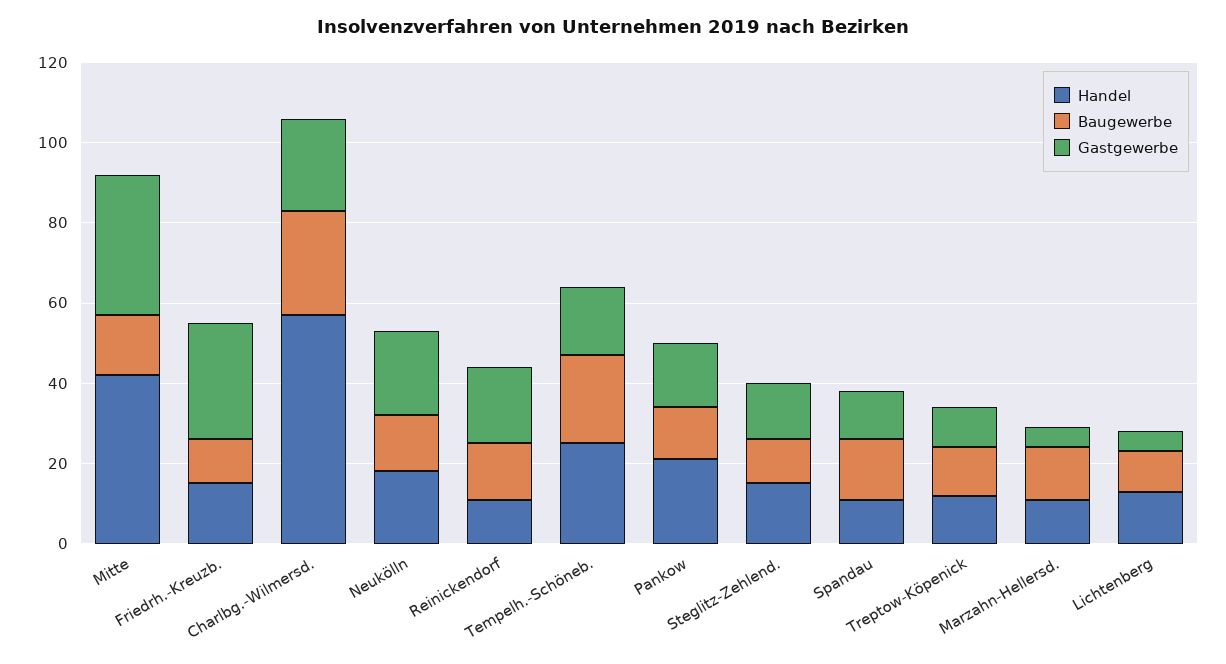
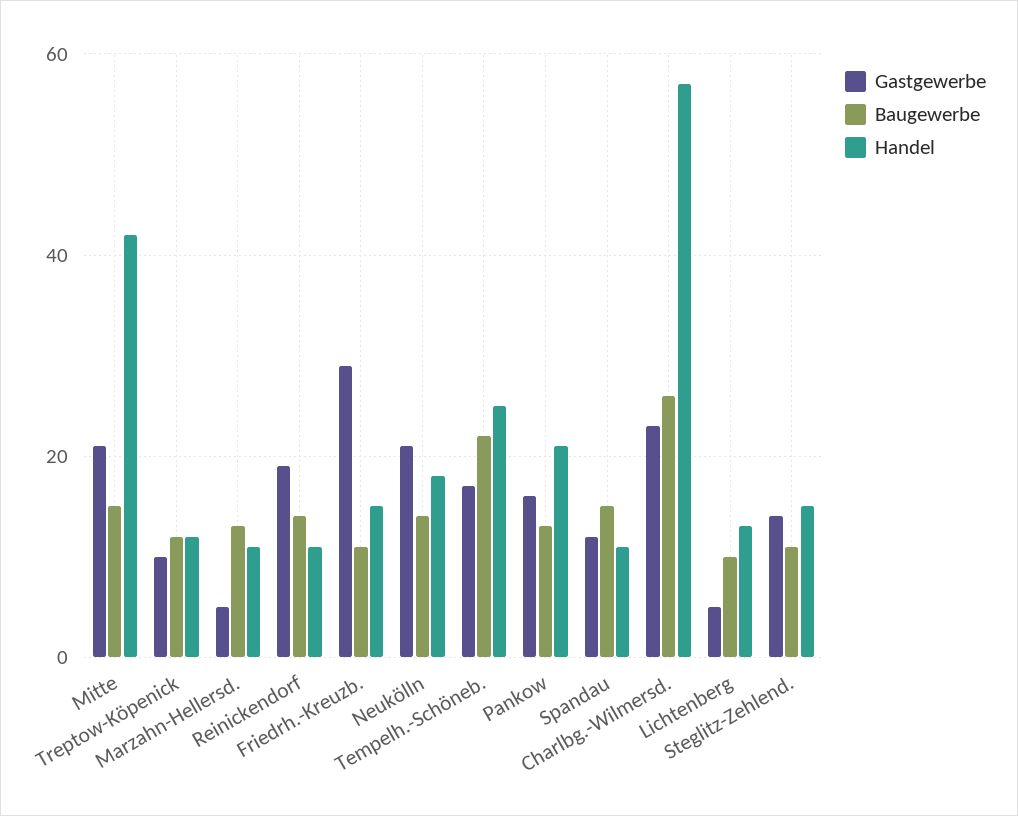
Gastgewerbe, Mitte: 35 -> 20

